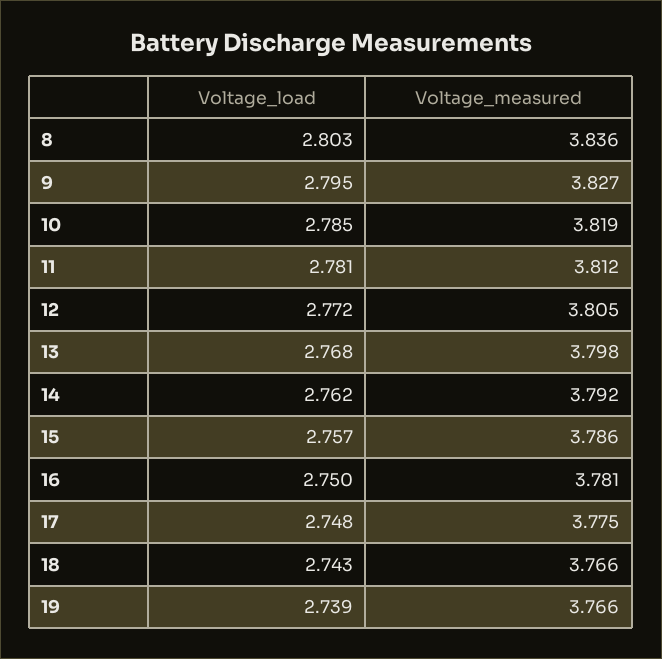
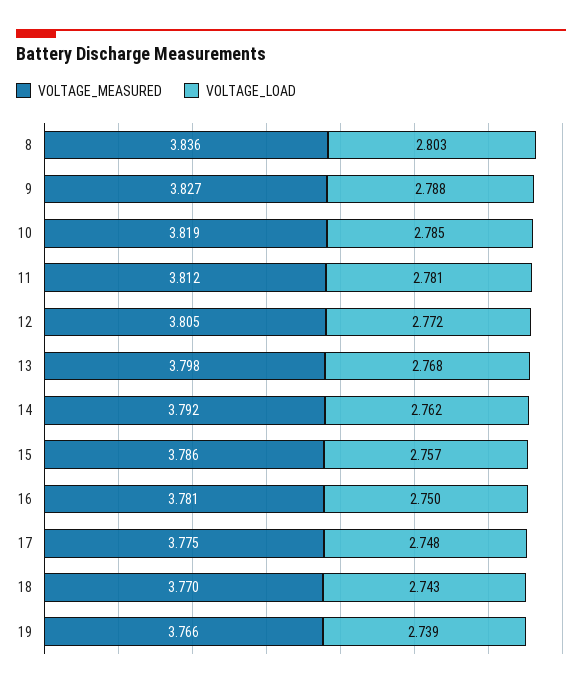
Voltage_load, 9: 2.795 -> 2.788
Voltage_measured, 18: 3.766 -> 3.77

